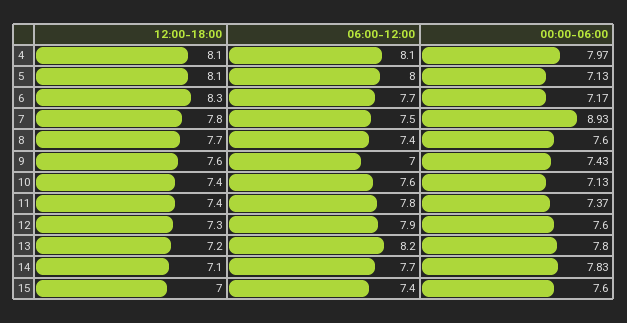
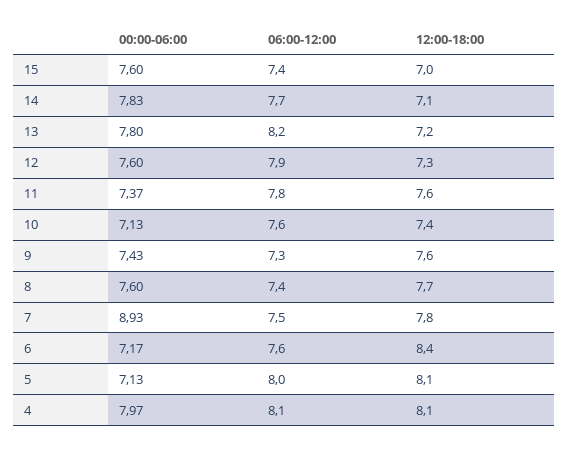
12:00-18:00, 6: 8.3 -> 8.4
06:00-12:00, 6: 7.7 -> 7.6
06:00-12:00, 9: 7 -> 7.3
12:00-18:00, 11: 7.4 -> 7.6

